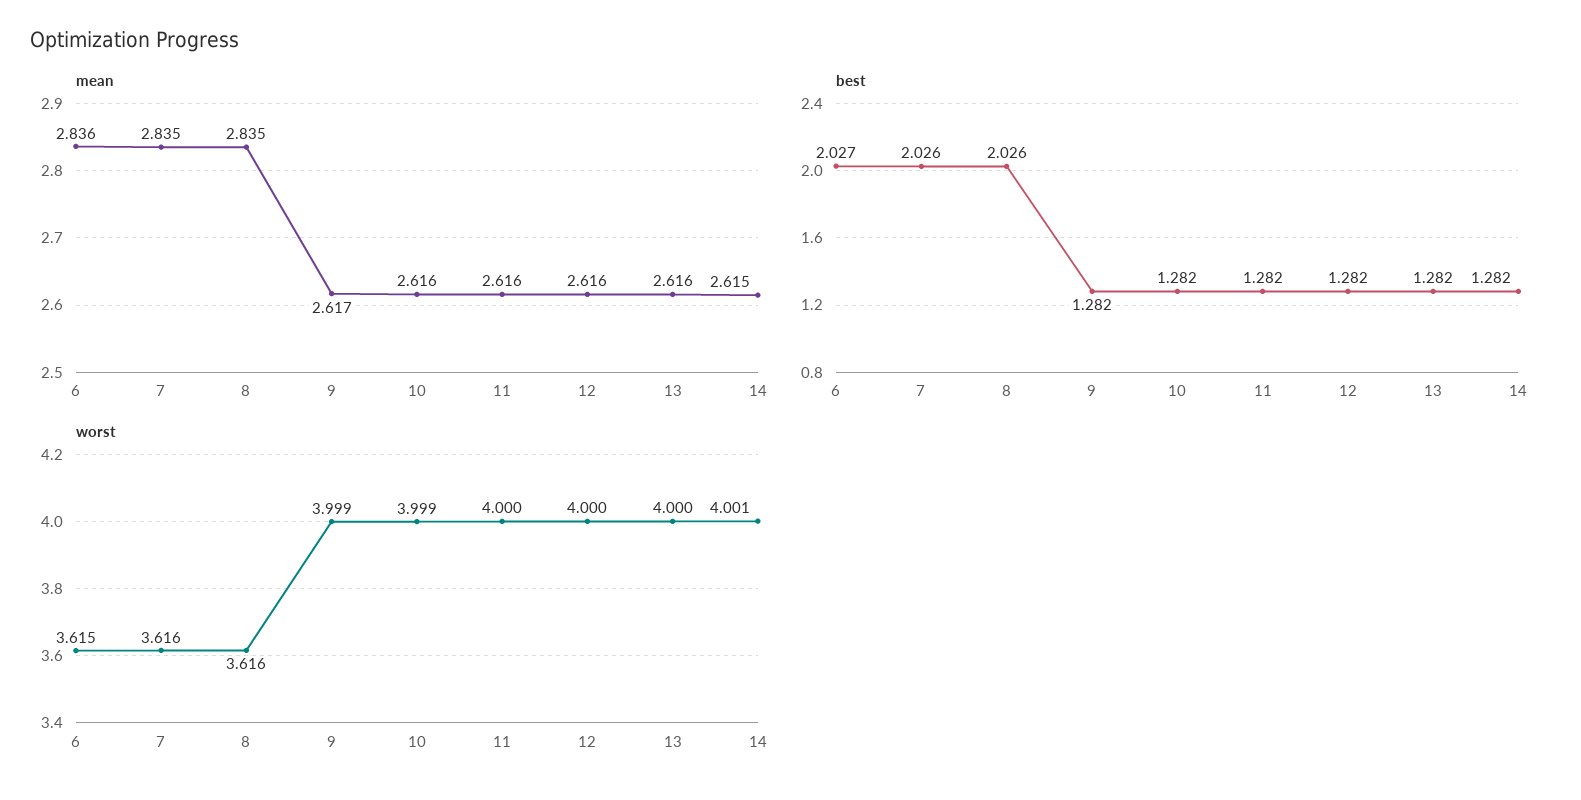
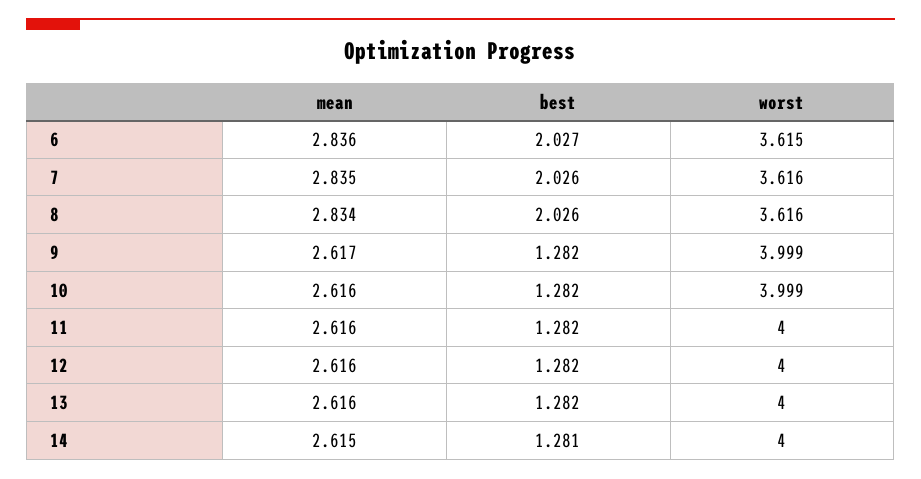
mean, 8: 2.835 -> 2.834
best, 14: 1.282 -> 1.281
worst, 14: 4.001 -> 4

